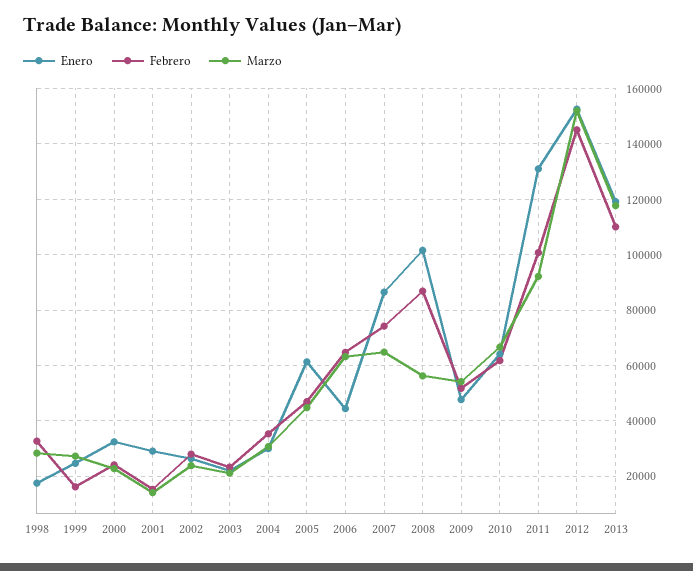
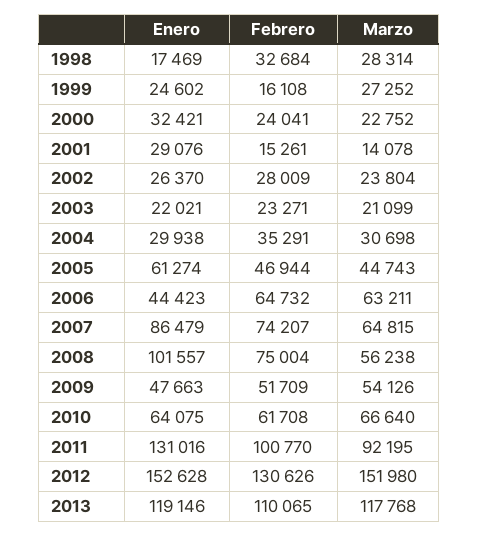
Febrero, 2008: 87500 -> 75004
Febrero, 2012: 145000 -> 130626

